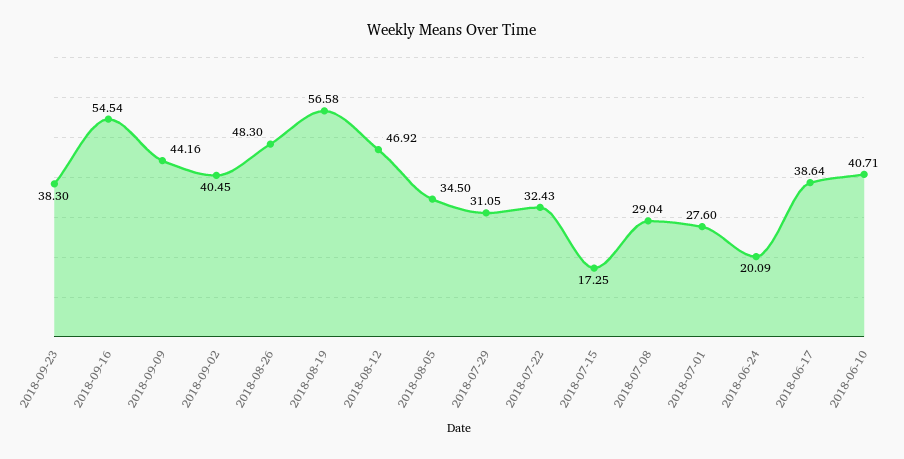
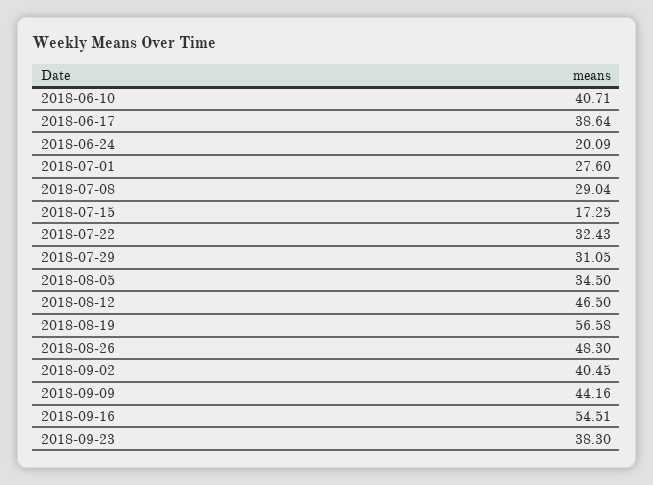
2018-09-16: 54.54 -> 54.51
2018-08-12: 46.92 -> 46.5

